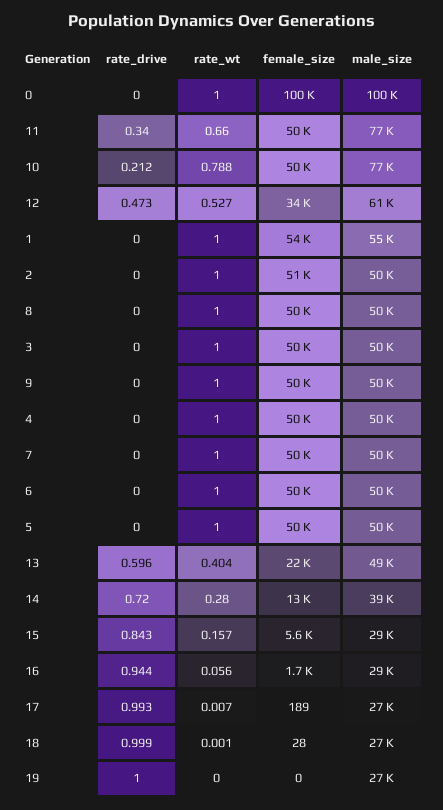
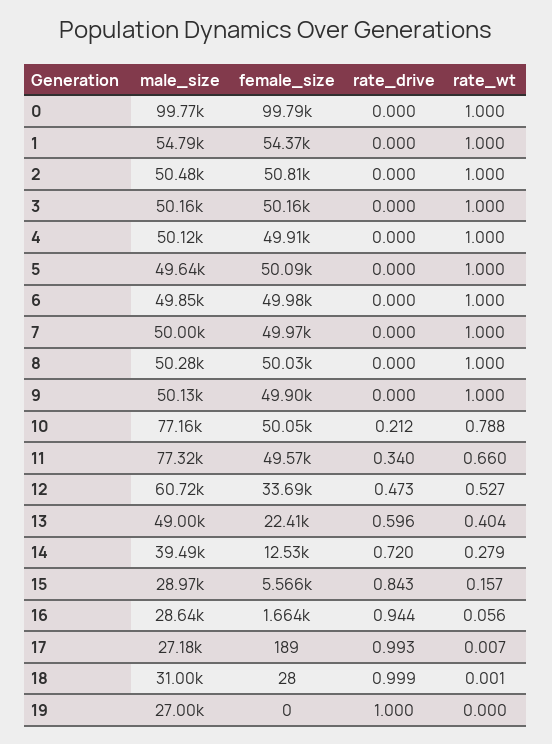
rate_wt, 14: 0.28 -> 0.279
male_size, 18: 27000 -> 31000

